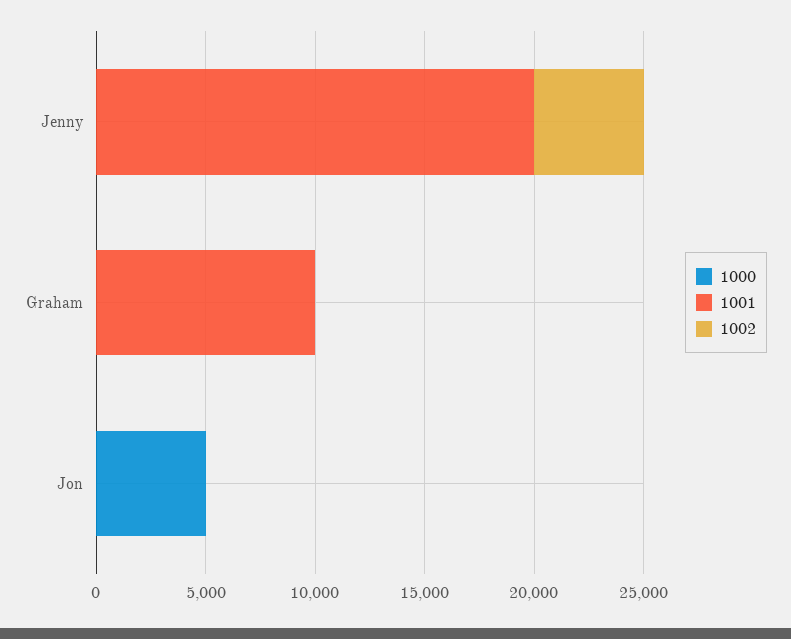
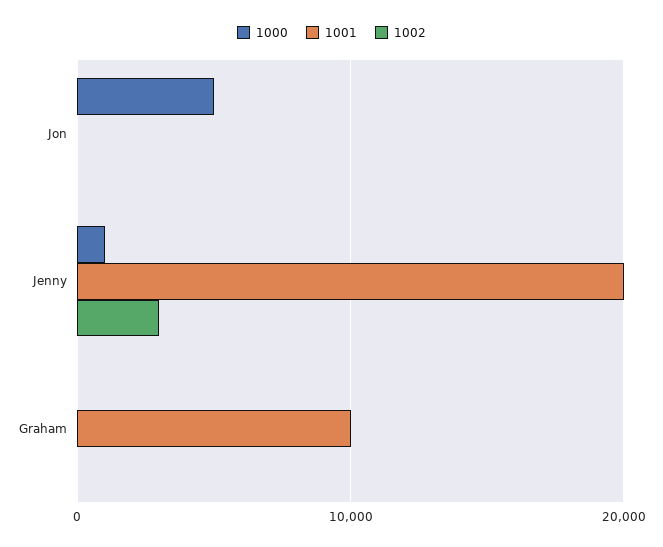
1000, Jenny: 0 -> 1000
1002, Jenny: 5000 -> 3000

